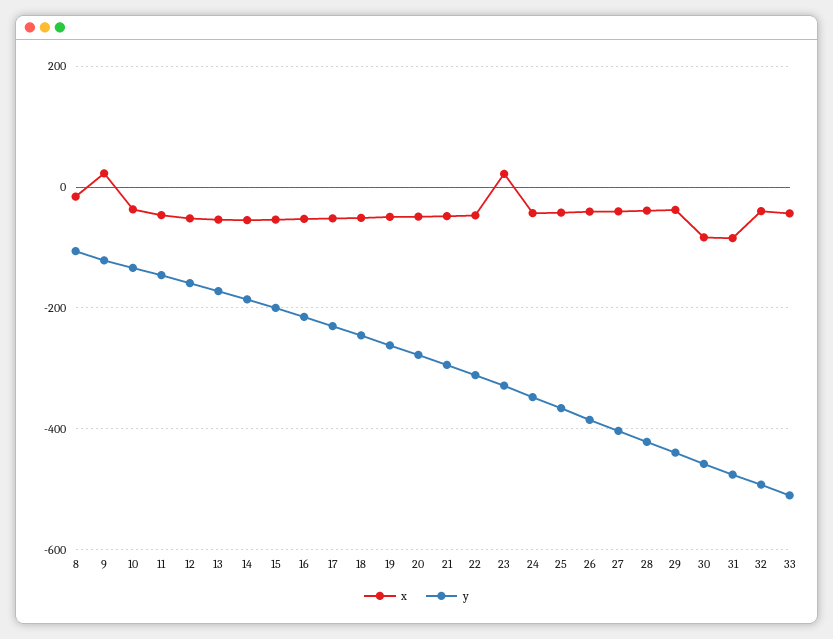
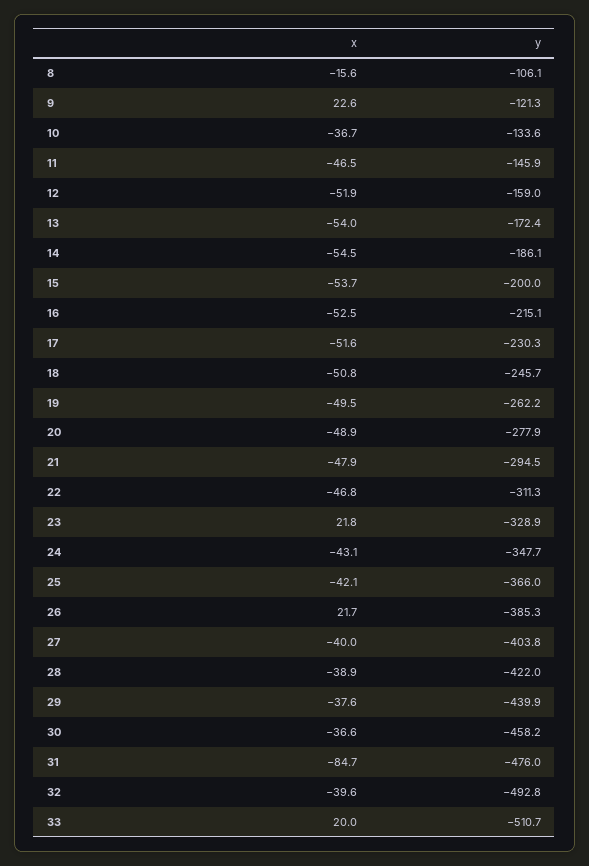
x, 26: -40 -> 21.7
x, 30: -80 -> -36.6
x, 33: -40 -> 20

